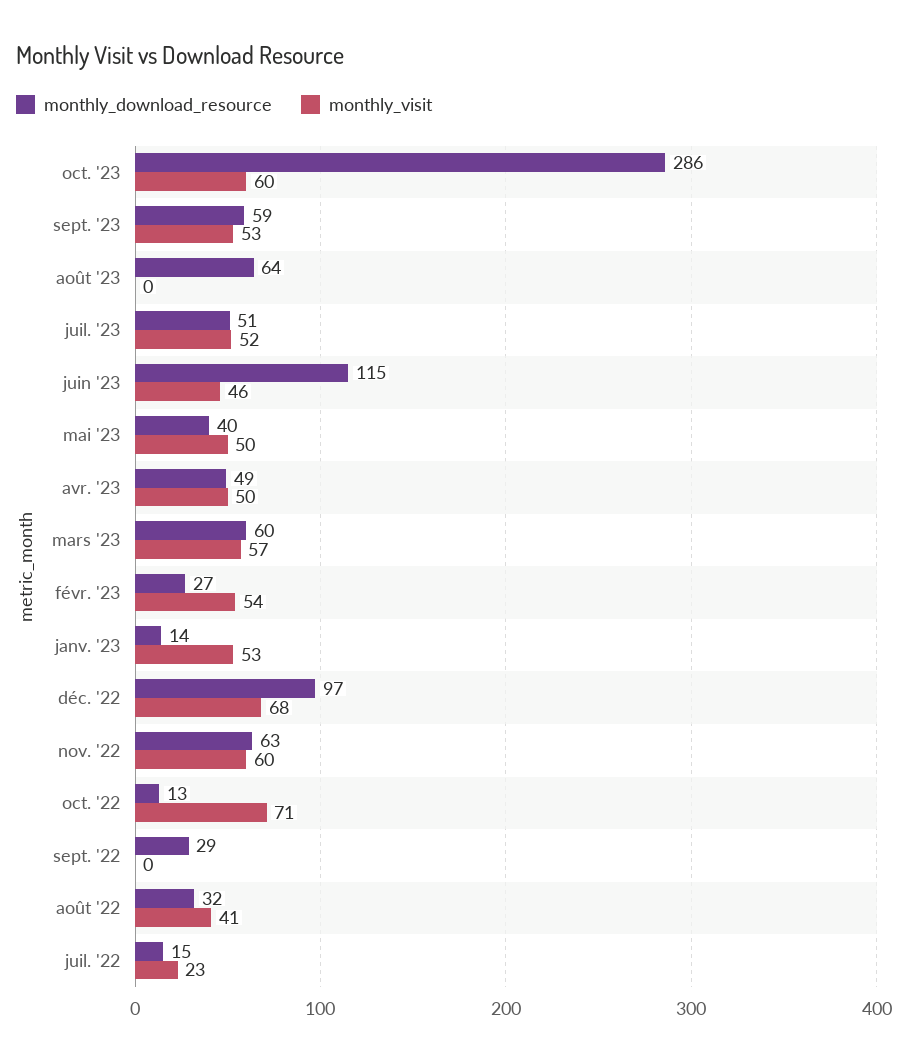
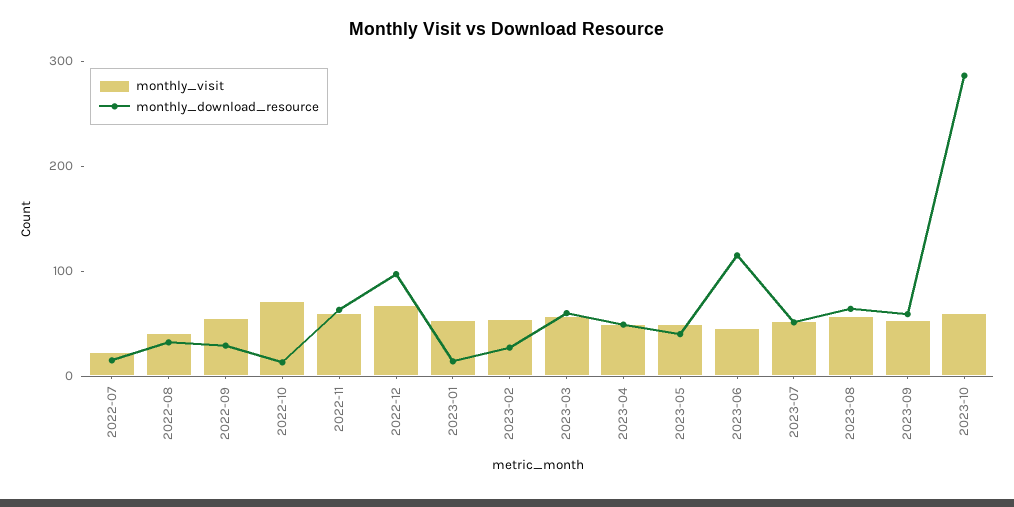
monthly_visit, août '23: 0 -> 60
monthly_visit, sept. '22: 0 -> 60

